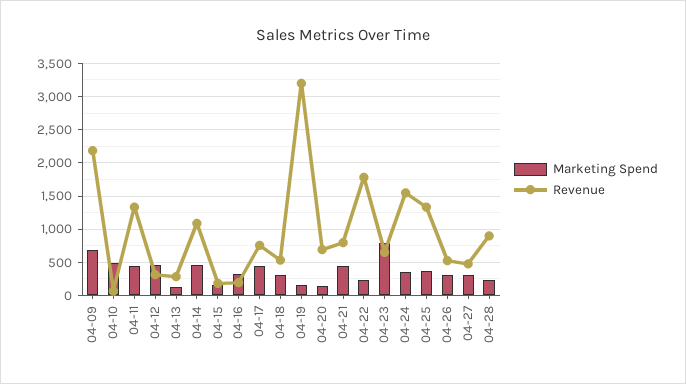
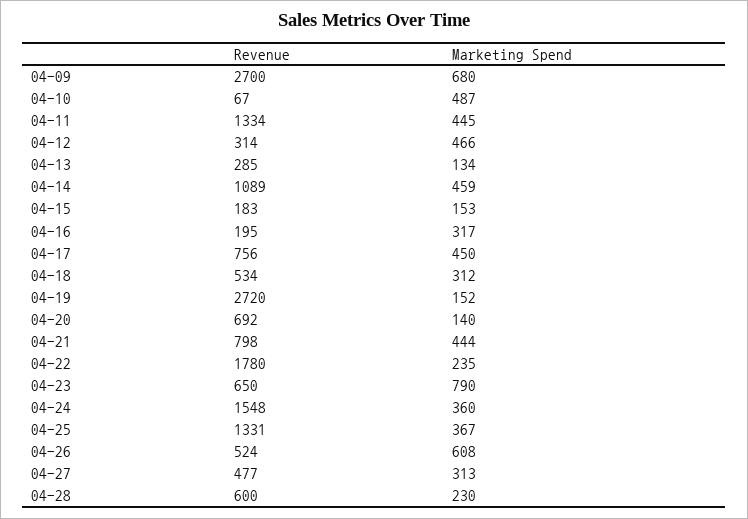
Revenue, 04-09: 2200 -> 2700
Revenue, 04-19: 3200 -> 2720
Marketing Spend, 04-26: 300 -> 608
Revenue, 04-28: 900 -> 600

